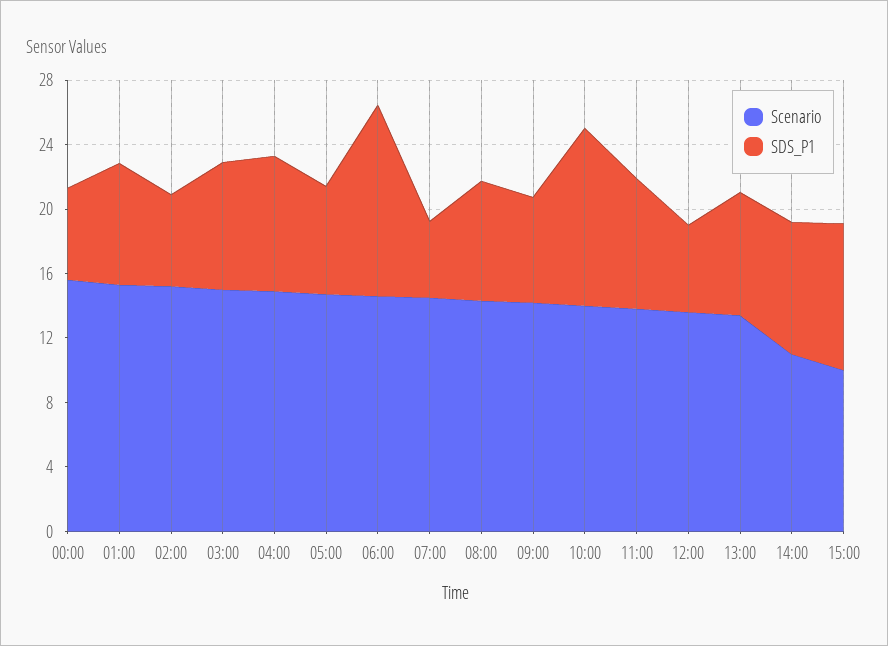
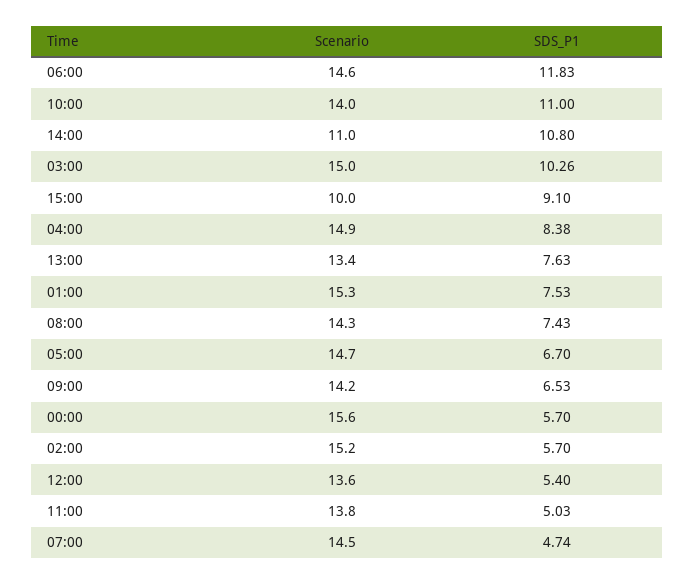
SDS_P1, 03:00: 8 -> 10.26
SDS_P1, 11:00: 8 -> 5.03
SDS_P1, 14:00: 8 -> 10.8

